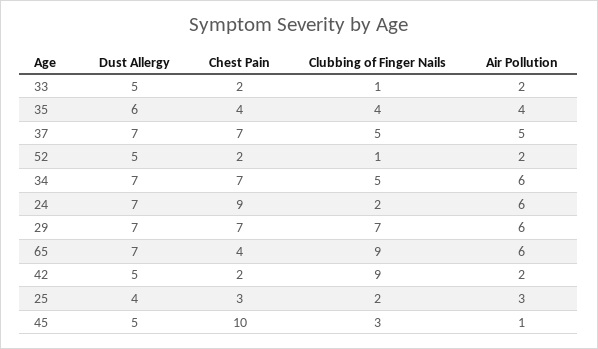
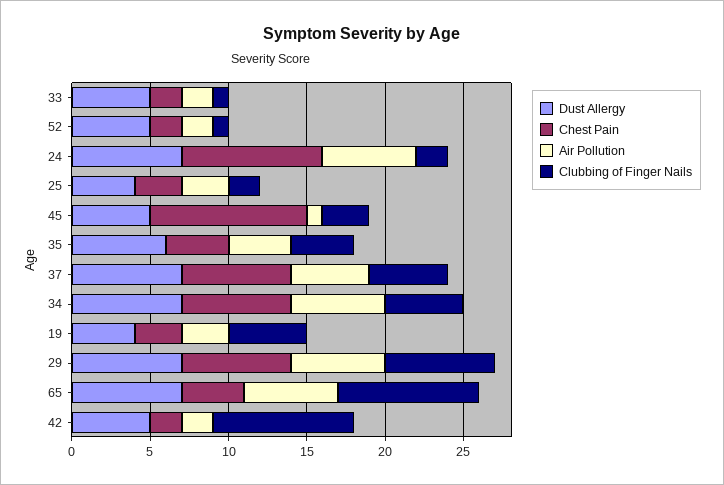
Dust Allergy, 19: none -> 4
Chest Pain, 19: none -> 3
Air Pollution, 19: none -> 3
Clubbing of Finger Nails, 19: none -> 5

